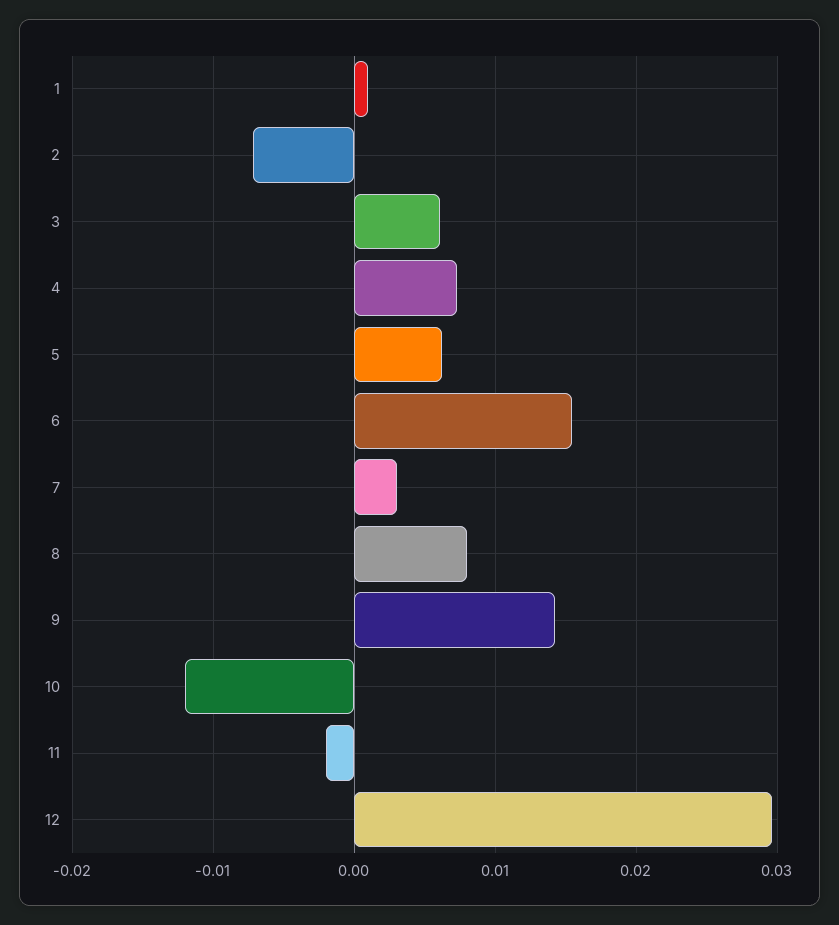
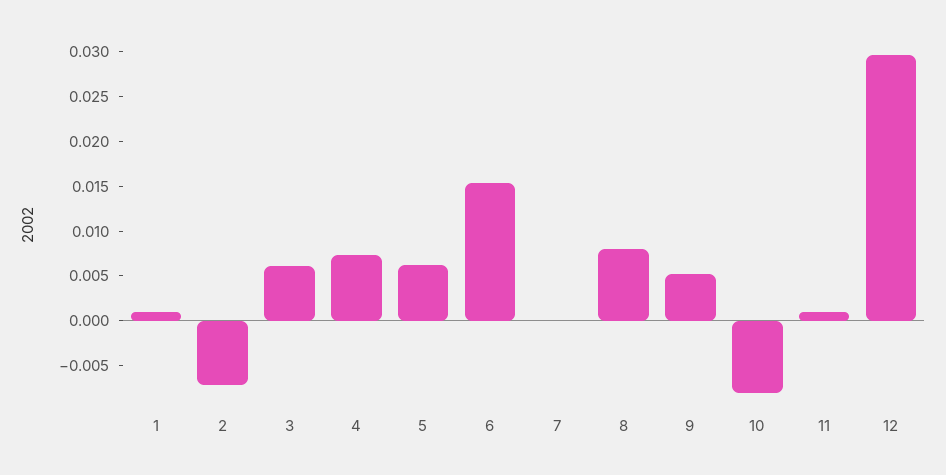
7: 0.003 -> 0
9: 0.014 -> 0.005
10: -0.012 -> -0.008
11: -0.002 -> 0.001

